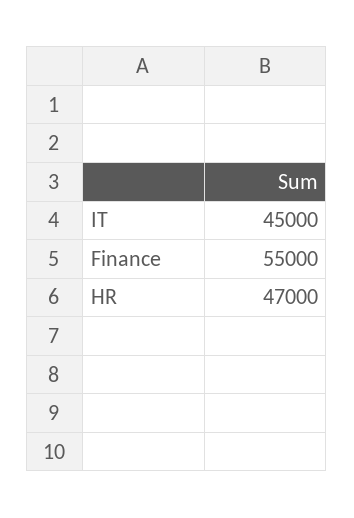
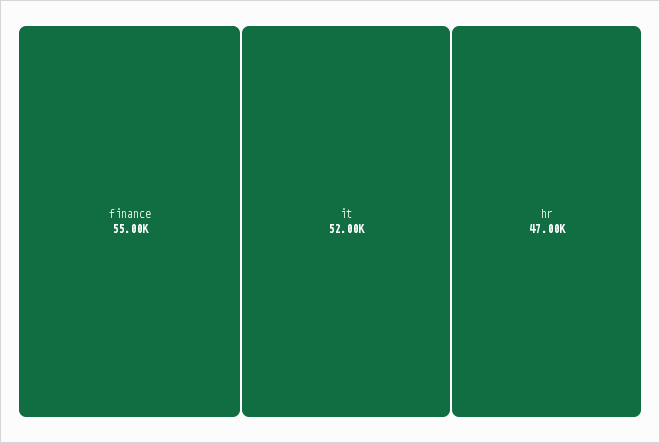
IT: 45000 -> 52000

